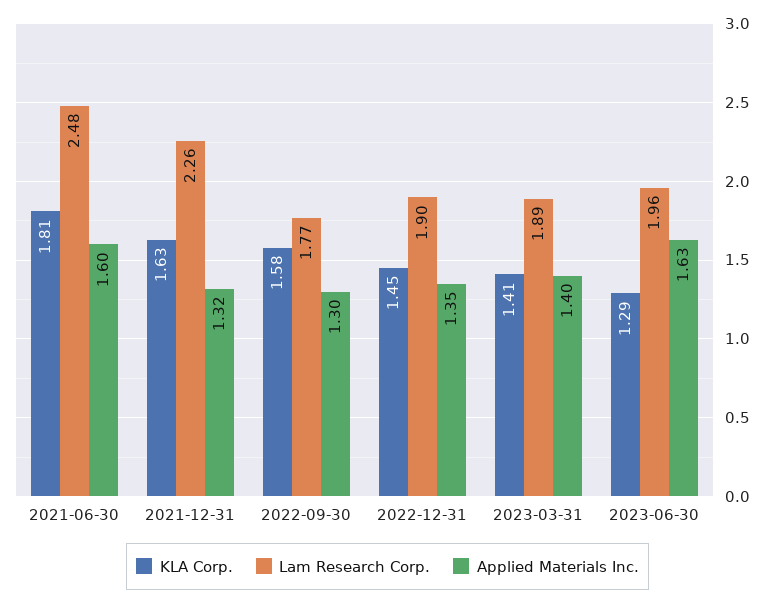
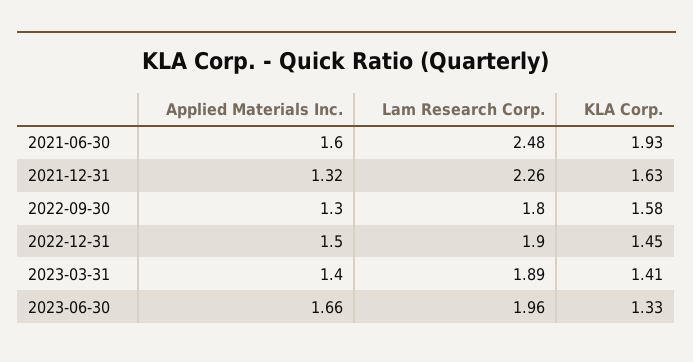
KLA Corp., 2021-06-30: 1.81 -> 1.93
Lam Research Corp., 2022-09-30: 1.77 -> 1.8
Applied Materials Inc., 2022-12-31: 1.35 -> 1.5
KLA Corp., 2023-06-30: 1.29 -> 1.33
Applied Materials Inc., 2023-06-30: 1.63 -> 1.66

